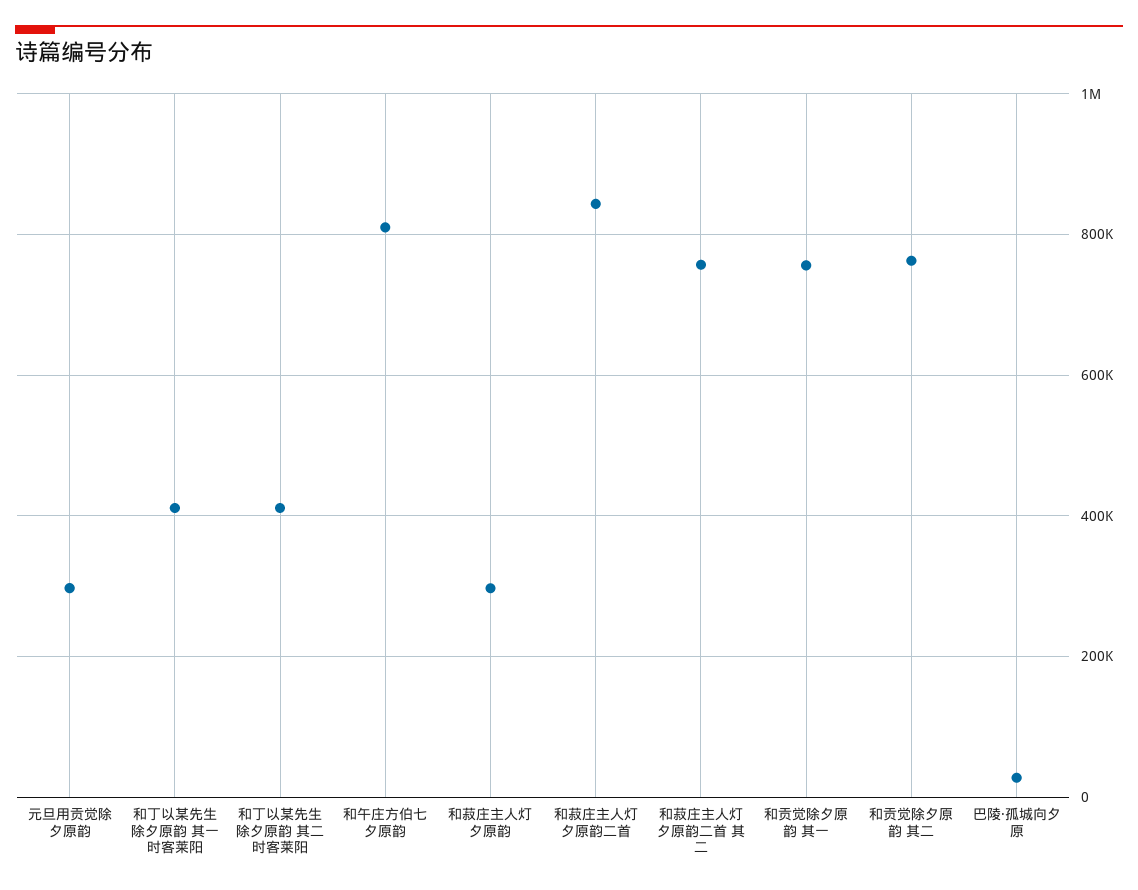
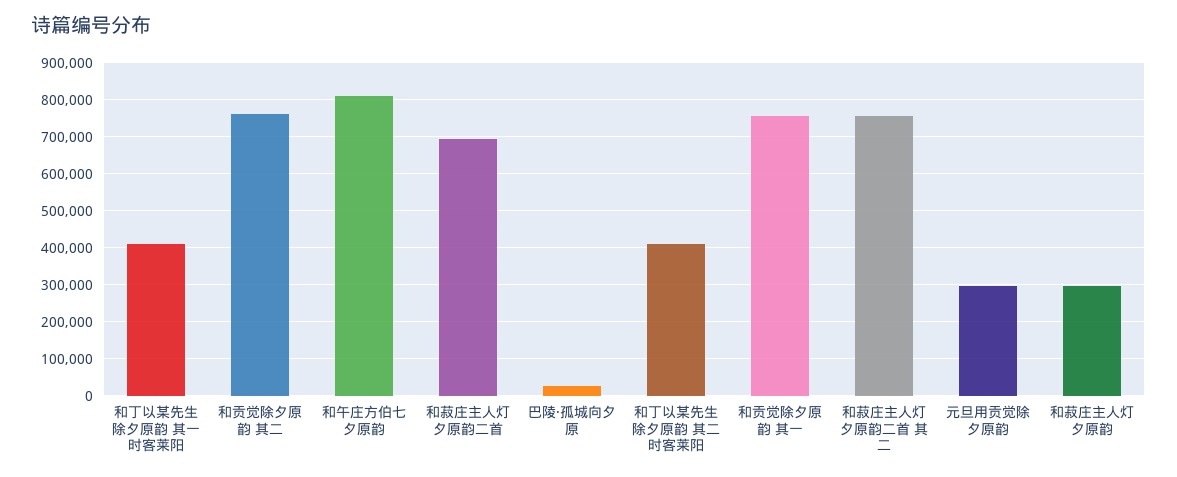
和菽庄主人灯夕原韵二首: 840000 -> 700000

